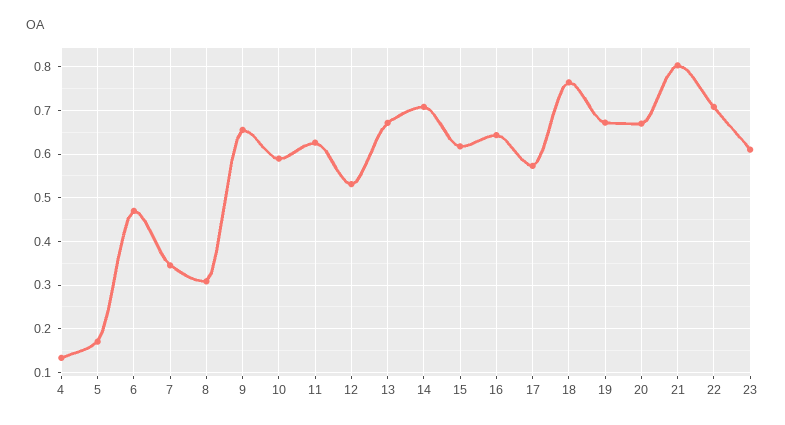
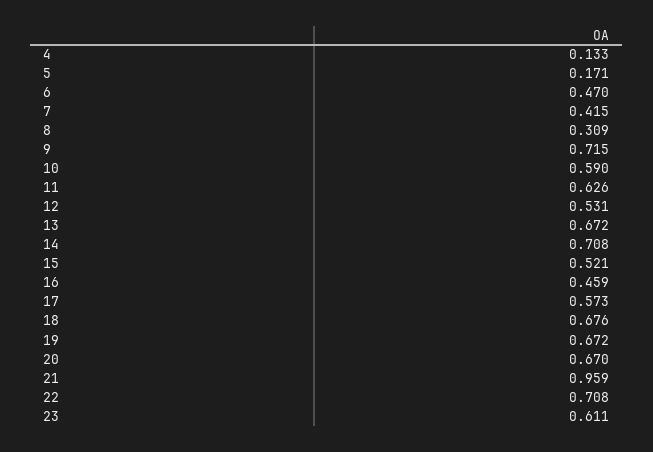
7: 0.34 -> 0.415
9: 0.66 -> 0.715
15: 0.62 -> 0.521
16: 0.64 -> 0.459
18: 0.76 -> 0.676
21: 0.8 -> 0.959

